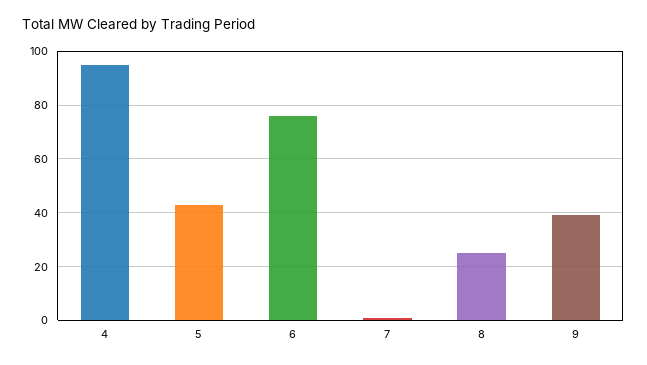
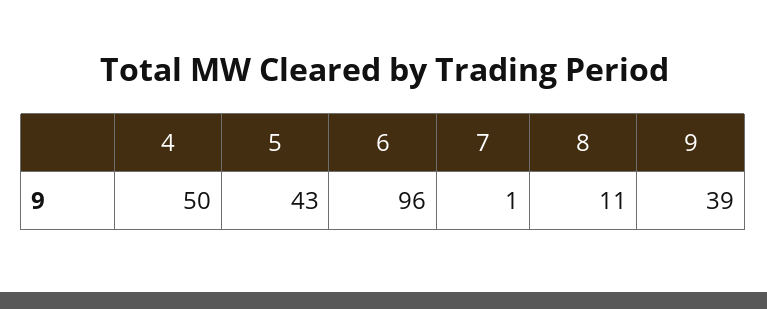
4: 95 -> 50
6: 75 -> 96
8: 25 -> 11

